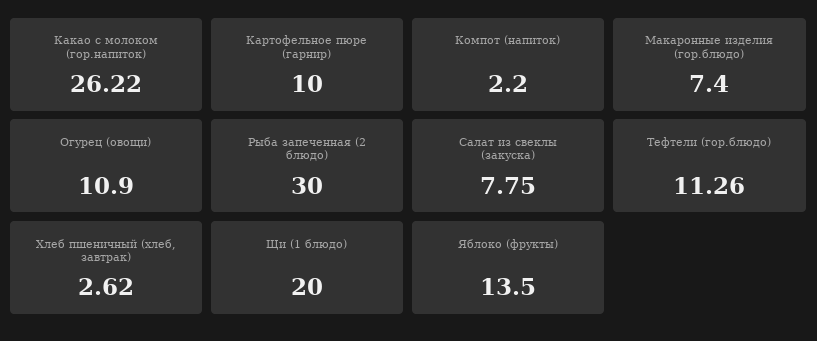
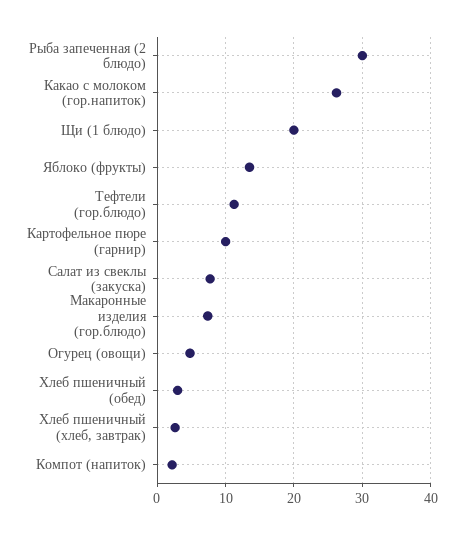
Огурец (овощи): 10.9 -> 5
Хлеб пшеничный (обед): none -> 3

